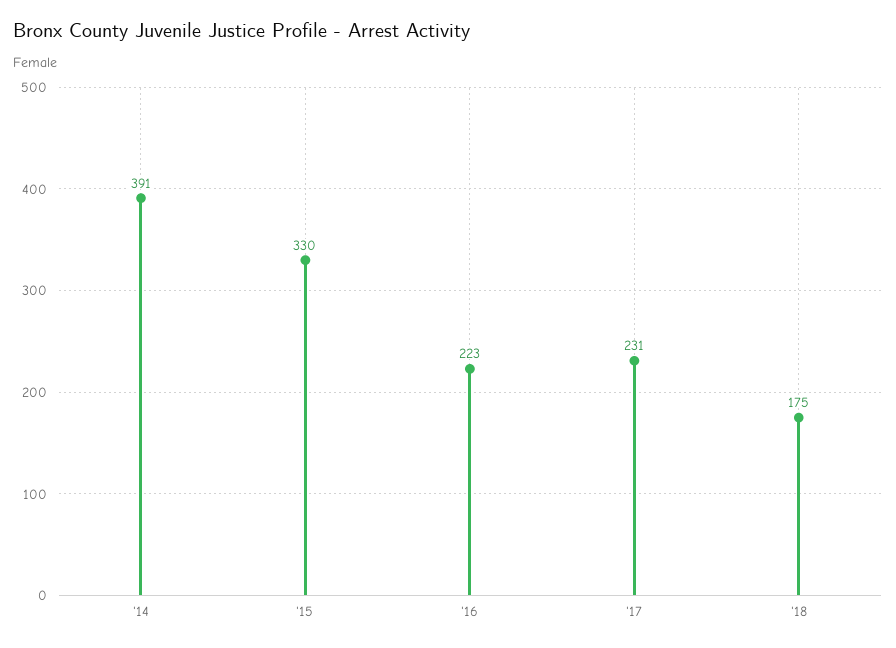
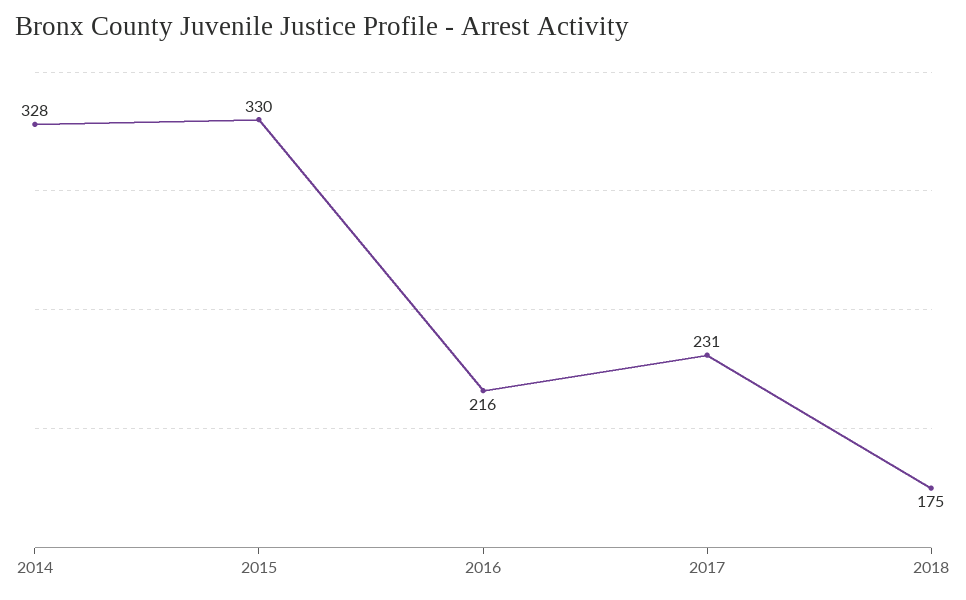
'14: 391 -> 328
'16: 223 -> 216

